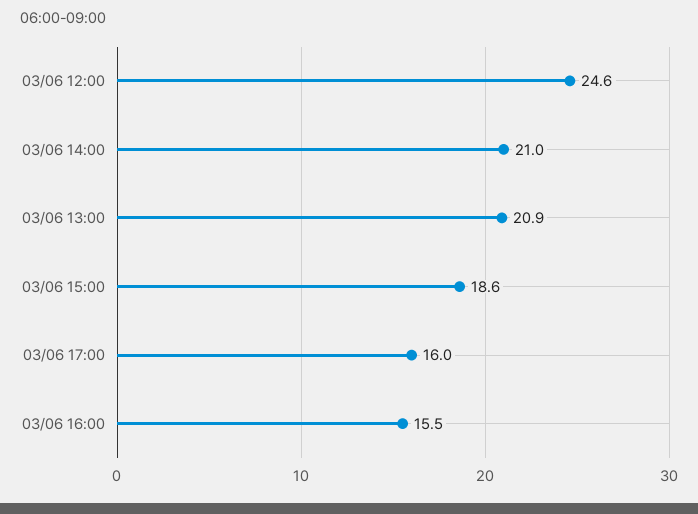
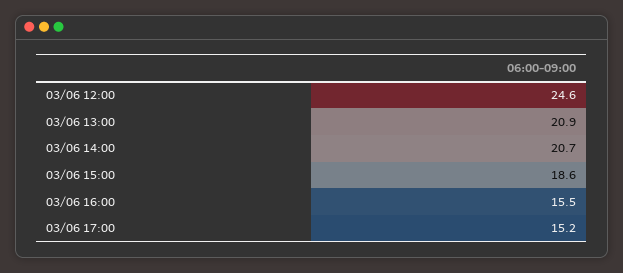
03/06 14:00: 21 -> 20.7
03/06 17:00: 16 -> 15.2

